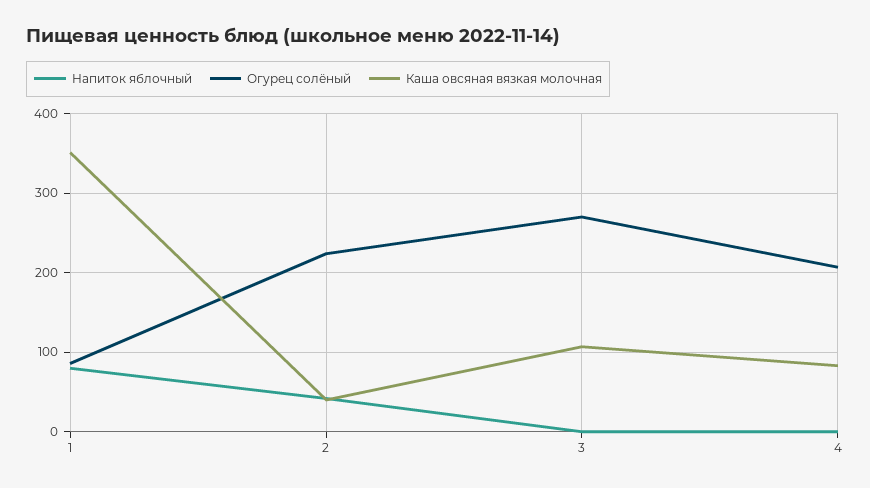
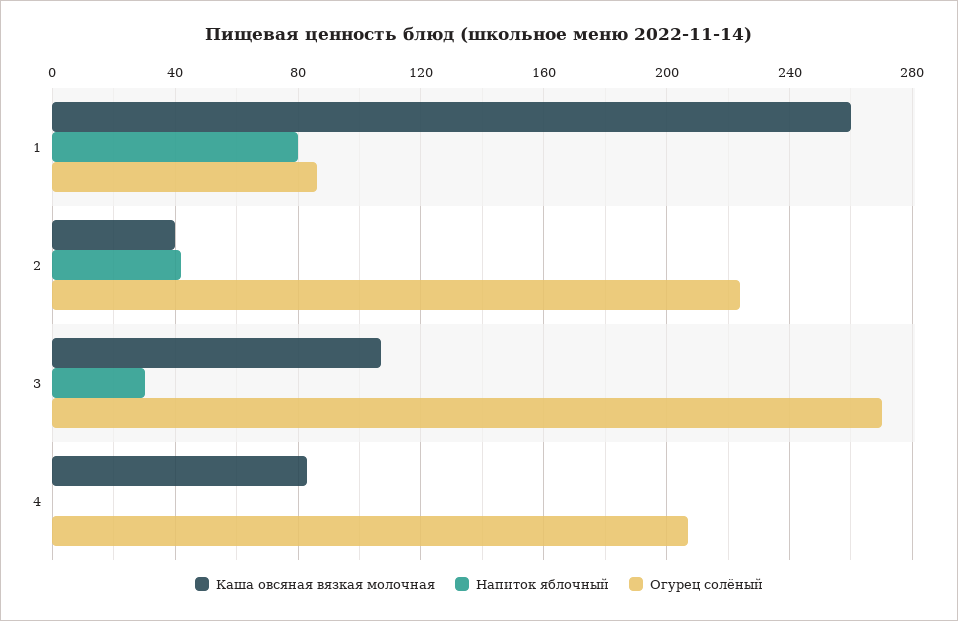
Каша овсяная вязкая молочная, 1: 350 -> 260
Напиток яблочный, 3: 0 -> 30

